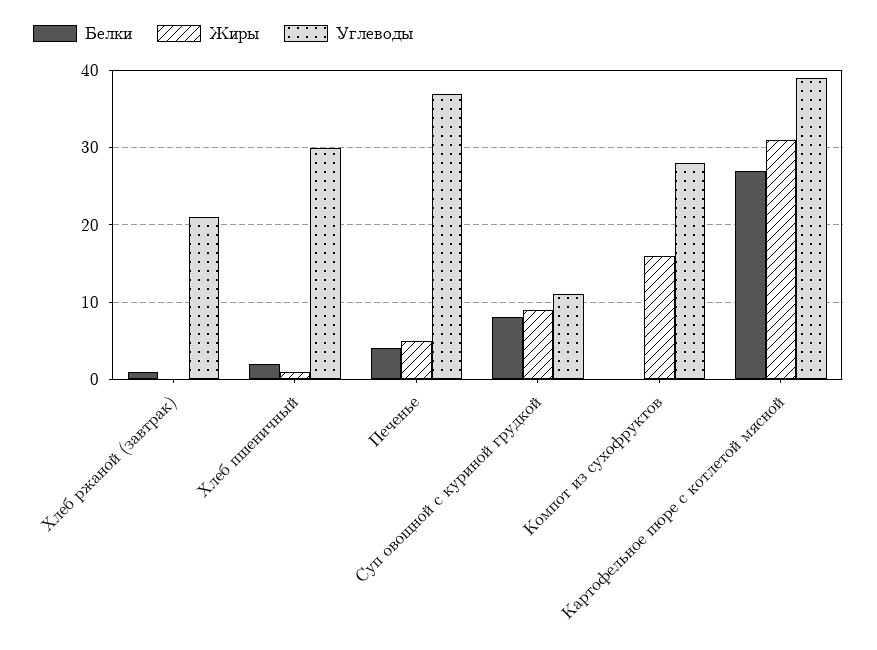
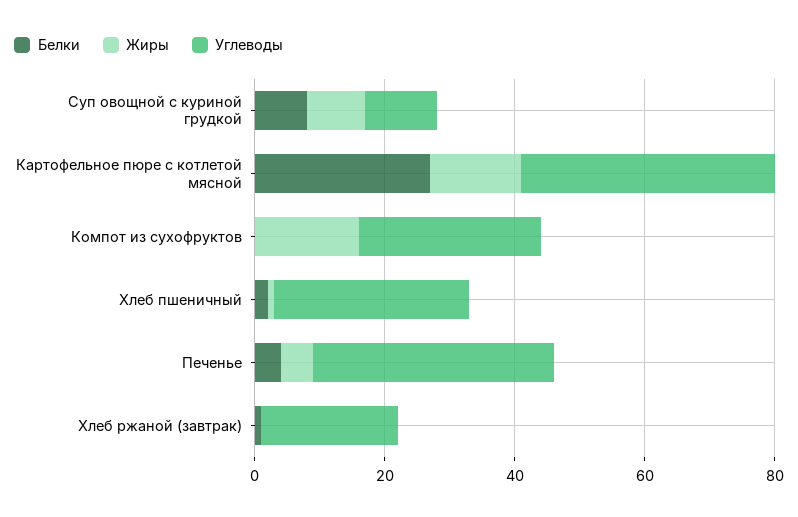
Жиры, Картофельное пюре с котлетой мясной: 31 -> 15

